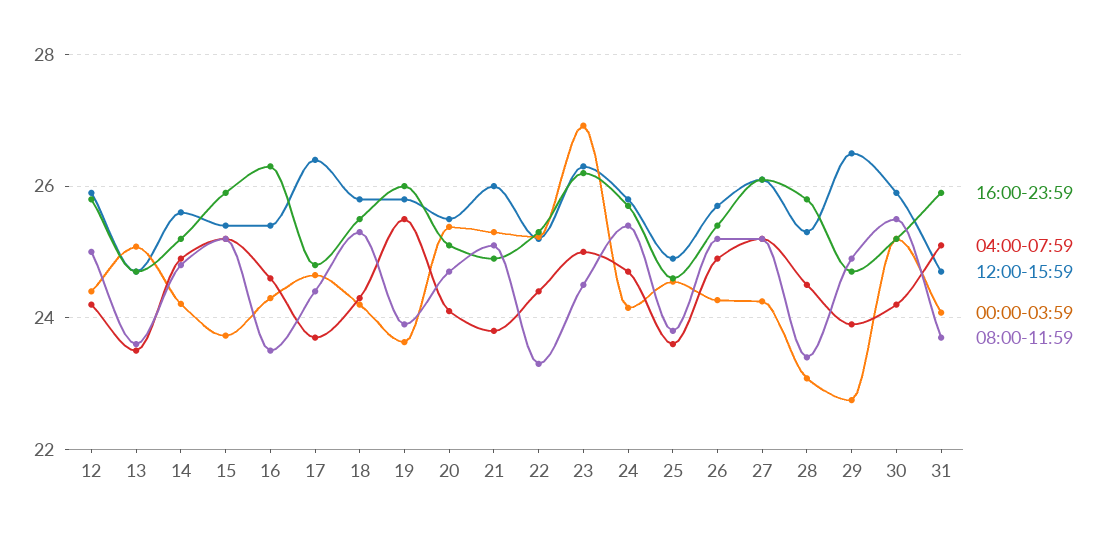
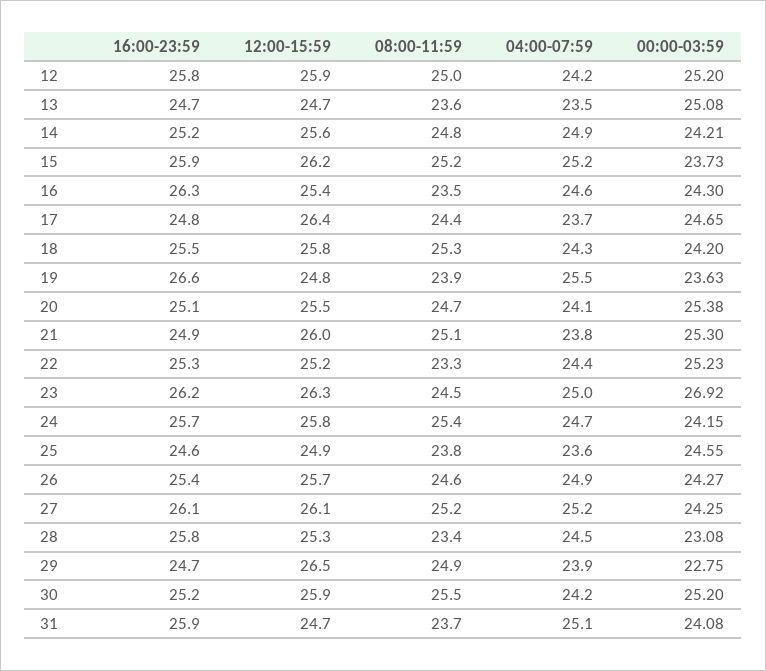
00:00-03:59, 12: 24.4 -> 25.2
12:00-15:59, 15: 25.4 -> 26.2
16:00-23:59, 19: 26 -> 26.6
12:00-15:59, 19: 25.8 -> 24.8
08:00-11:59, 26: 25.2 -> 24.6

